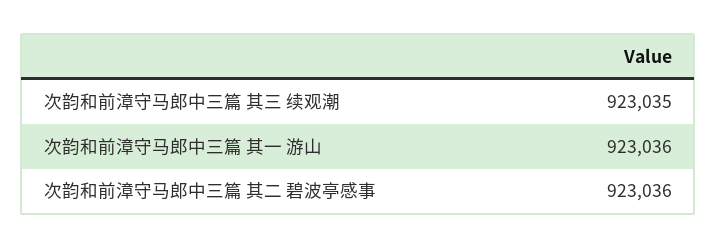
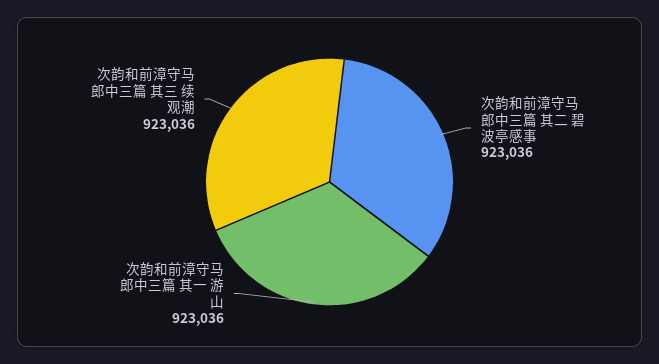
次韵和前漳守马郎中三篇 其三 续观潮: 923035 -> 923036

